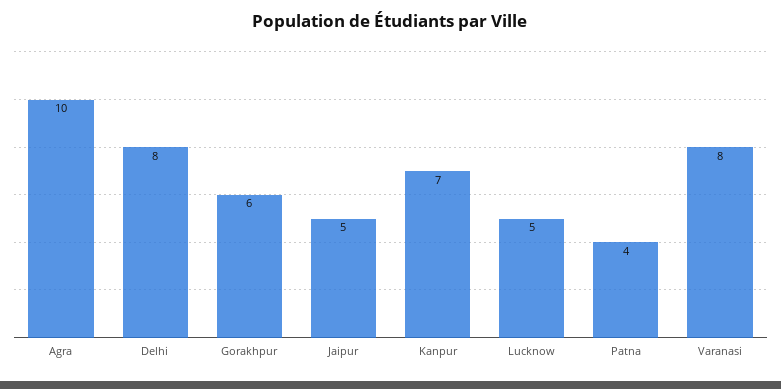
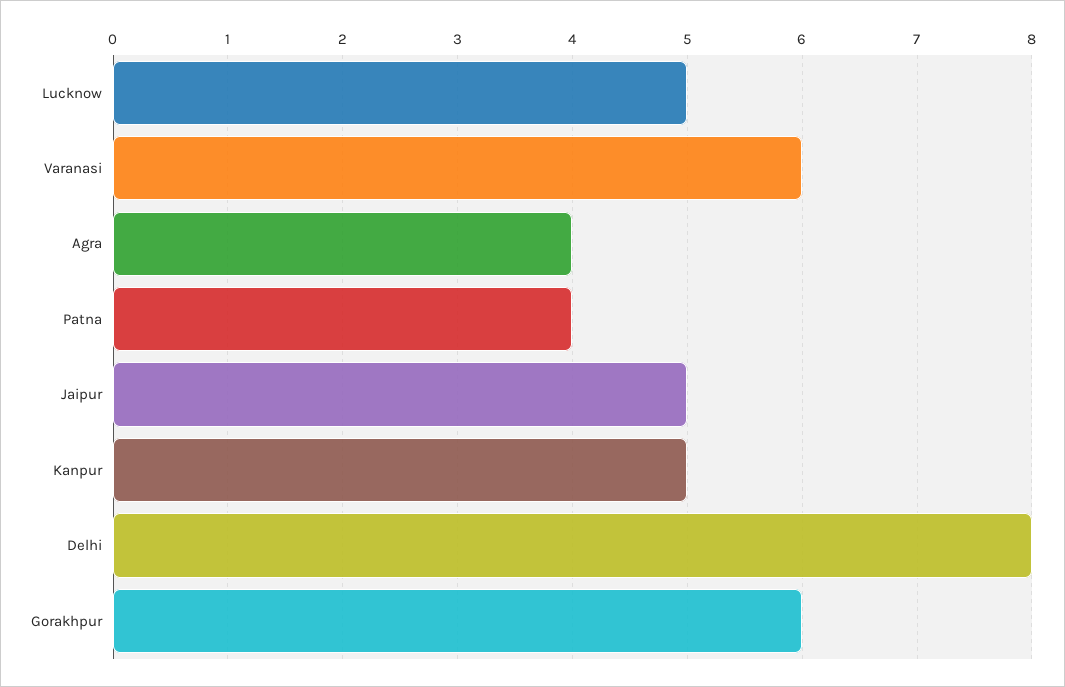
Agra: 10 -> 4
Kanpur: 7 -> 5
Varanasi: 8 -> 6

